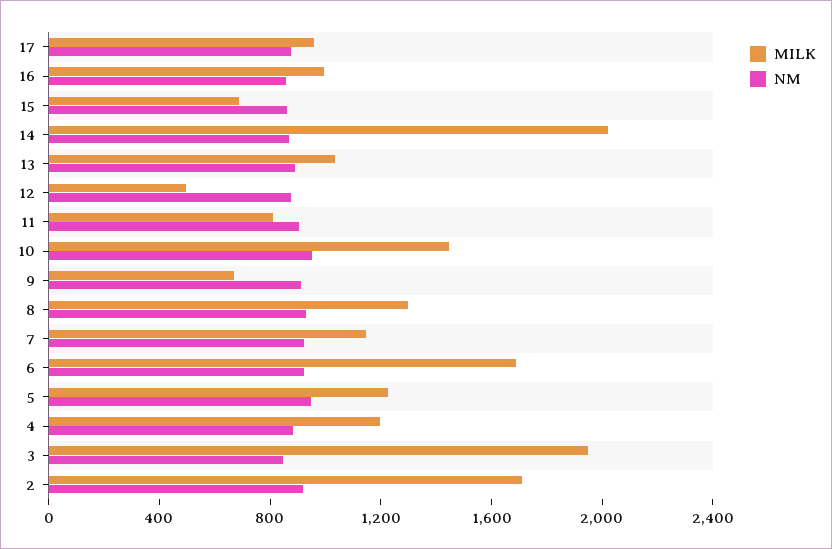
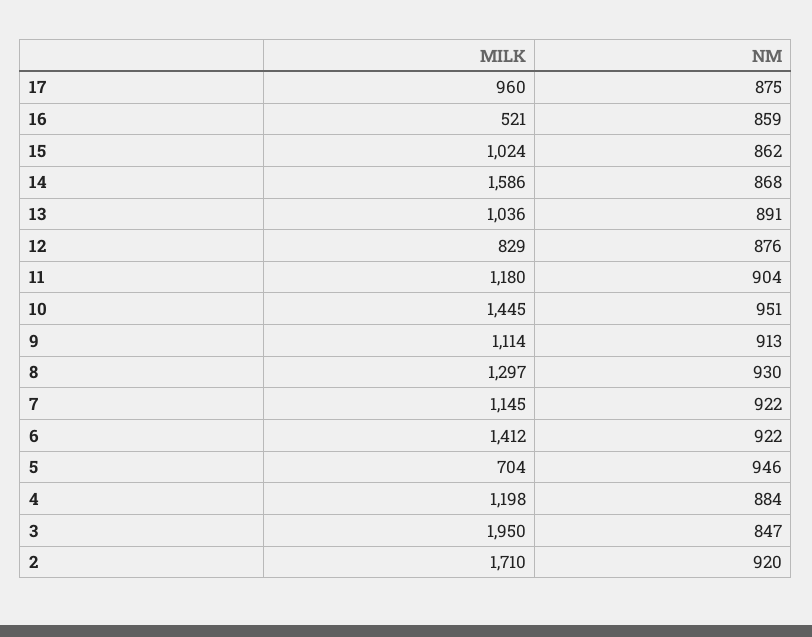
MILK, 16: 1000 -> 521
MILK, 15: 700 -> 1024
MILK, 14: 2000 -> 1586
MILK, 12: 500 -> 829
MILK, 11: 800 -> 1180
MILK, 9: 700 -> 1114
MILK, 6: 1700 -> 1412
MILK, 5: 1200 -> 704

